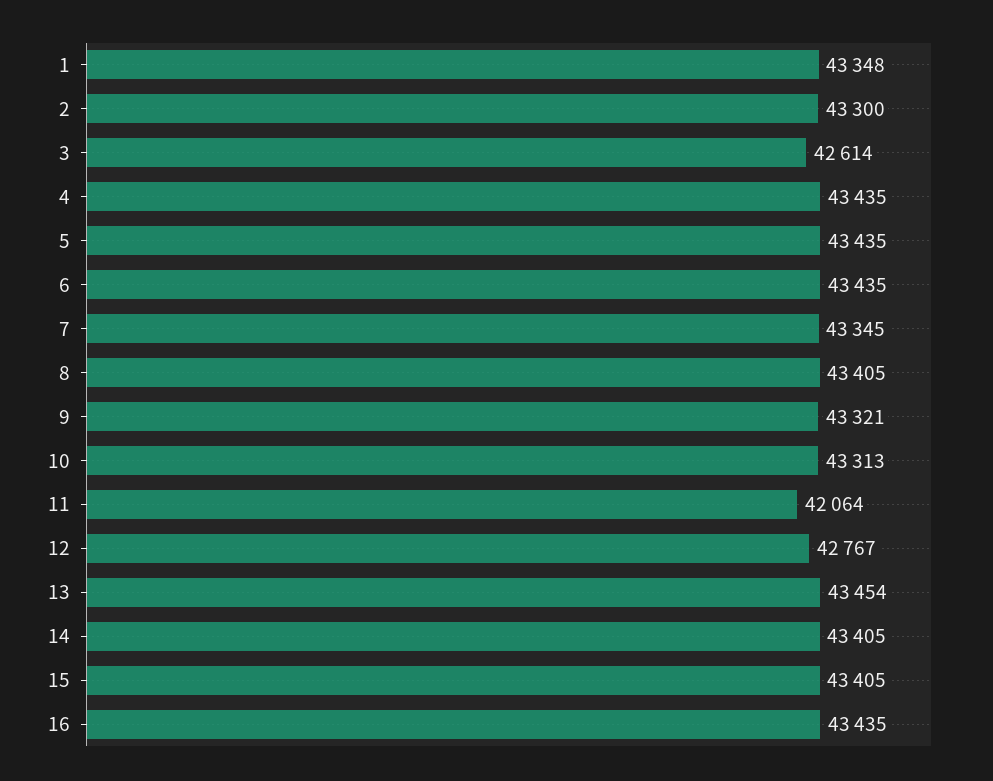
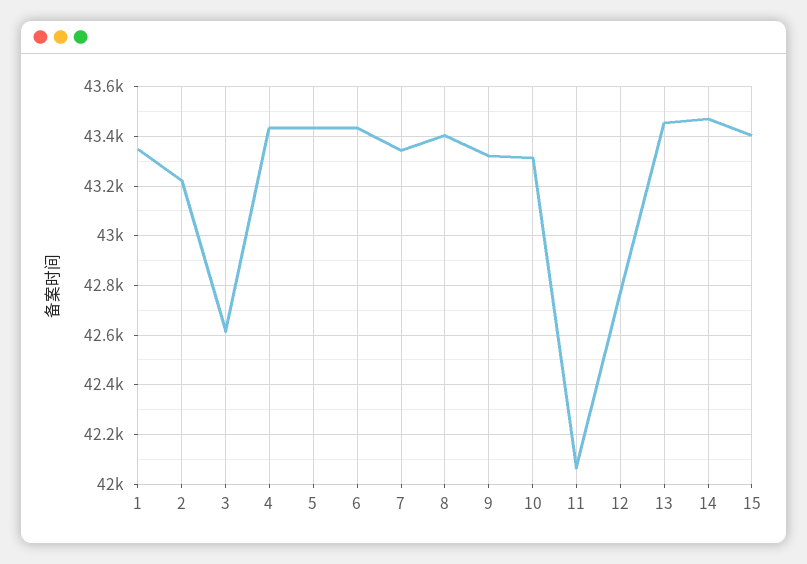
2: 43300 -> 43225
14: 43405 -> 43475
16: 43435 -> none

